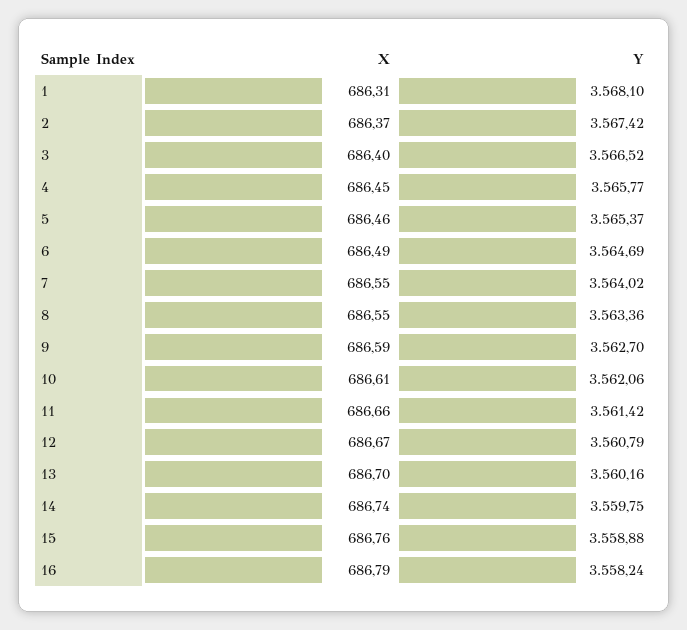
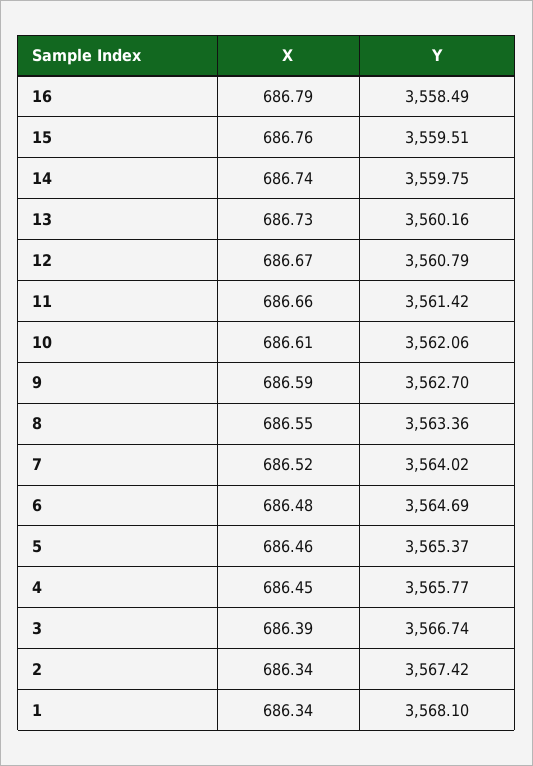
X, 1: 686.31 -> 686.34
X, 2: 686.37 -> 686.34
X, 3: 686.4 -> 686.39
Y, 3: 3566.52 -> 3566.74
X, 6: 686.49 -> 686.48
X, 7: 686.55 -> 686.52
X, 13: 686.7 -> 686.73
Y, 15: 3558.88 -> 3559.51
Y, 16: 3558.24 -> 3558.49

